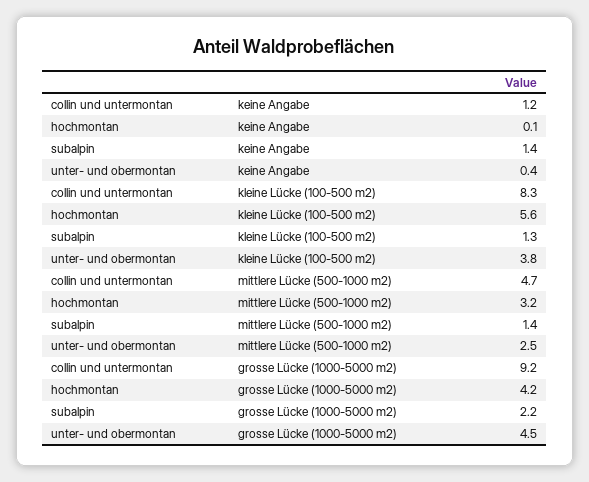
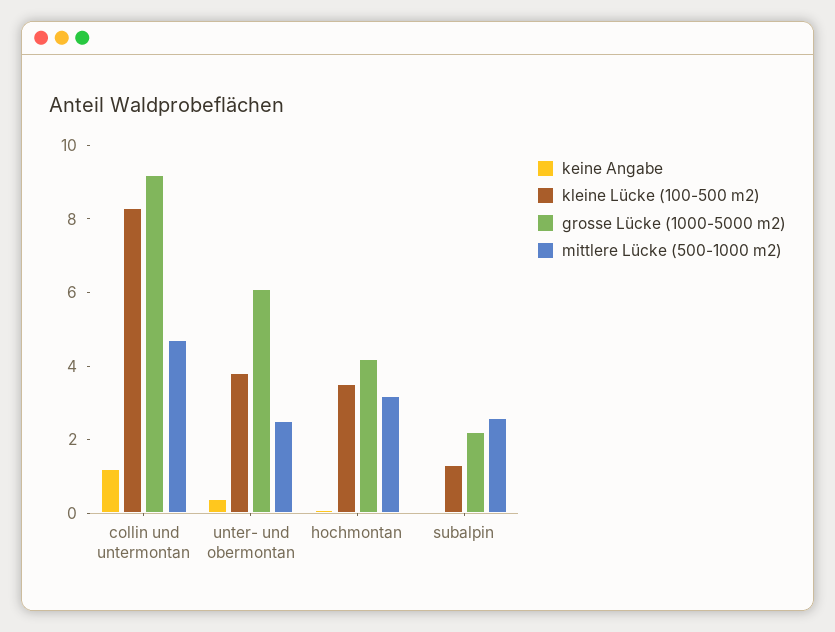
keine Angabe, subalpin: 1.4 -> 0
kleine Lücke (100-500 m2), hochmontan: 5.6 -> 3.5
mittlere Lücke (500-1000 m2), subalpin: 1.4 -> 2.5
grosse Lücke (1000-5000 m2), unter- und obermontan: 4.5 -> 6

